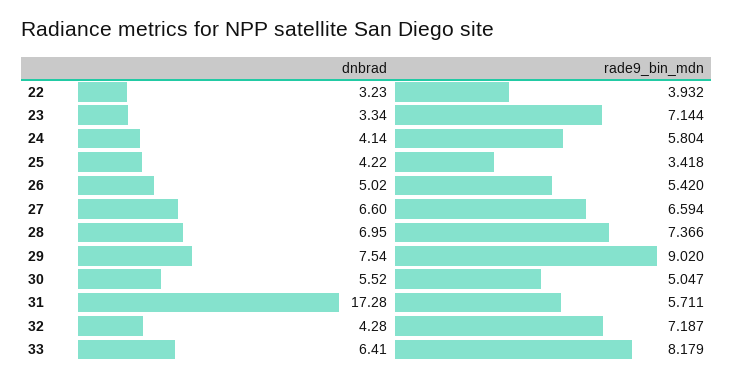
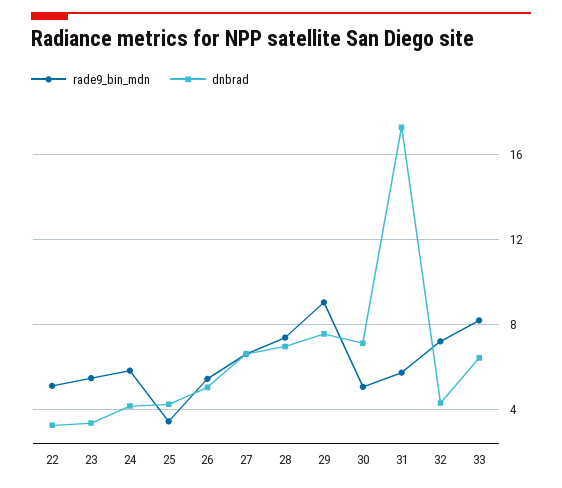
rade9_bin_mdn, 22: 3.932 -> 5
rade9_bin_mdn, 23: 7.144 -> 5.5
dnbrad, 30: 5.52 -> 7

